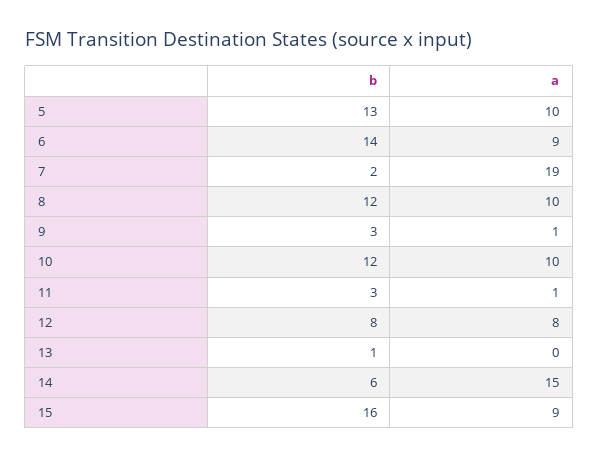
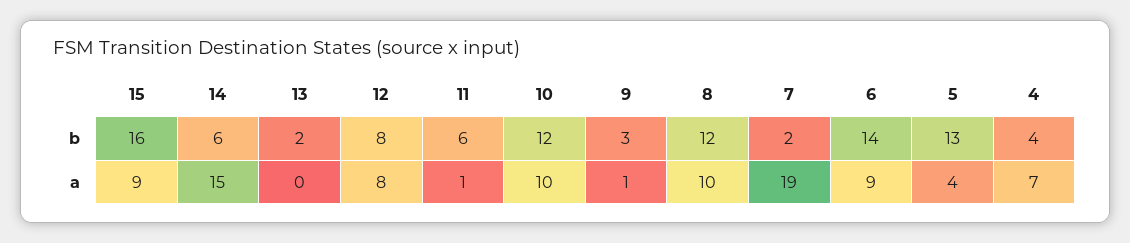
a, 5: 10 -> 4
b, 11: 3 -> 6
b, 13: 1 -> 2
b, 4: none -> 4
a, 4: none -> 7

